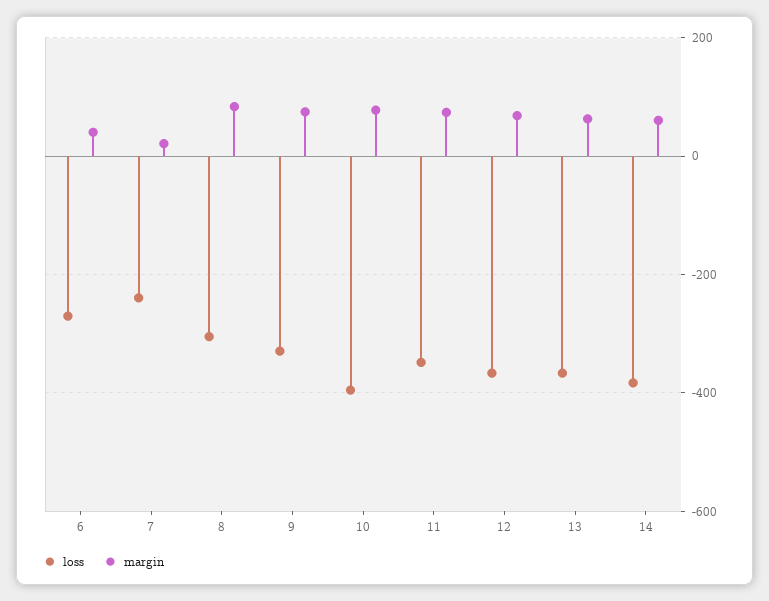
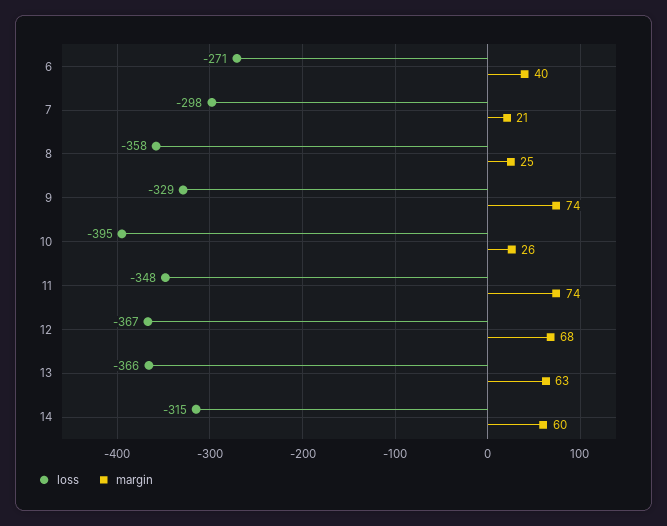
loss, 7: -240 -> -298
loss, 8: -300 -> -358
margin, 8: 80 -> 25
margin, 10: 80 -> 26
loss, 14: -380 -> -315

